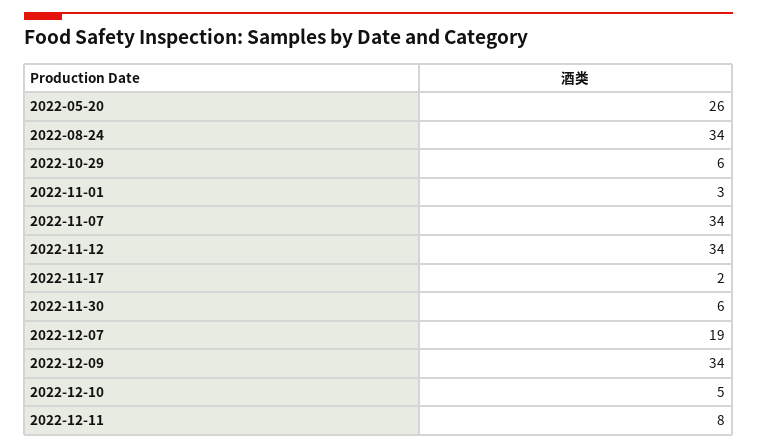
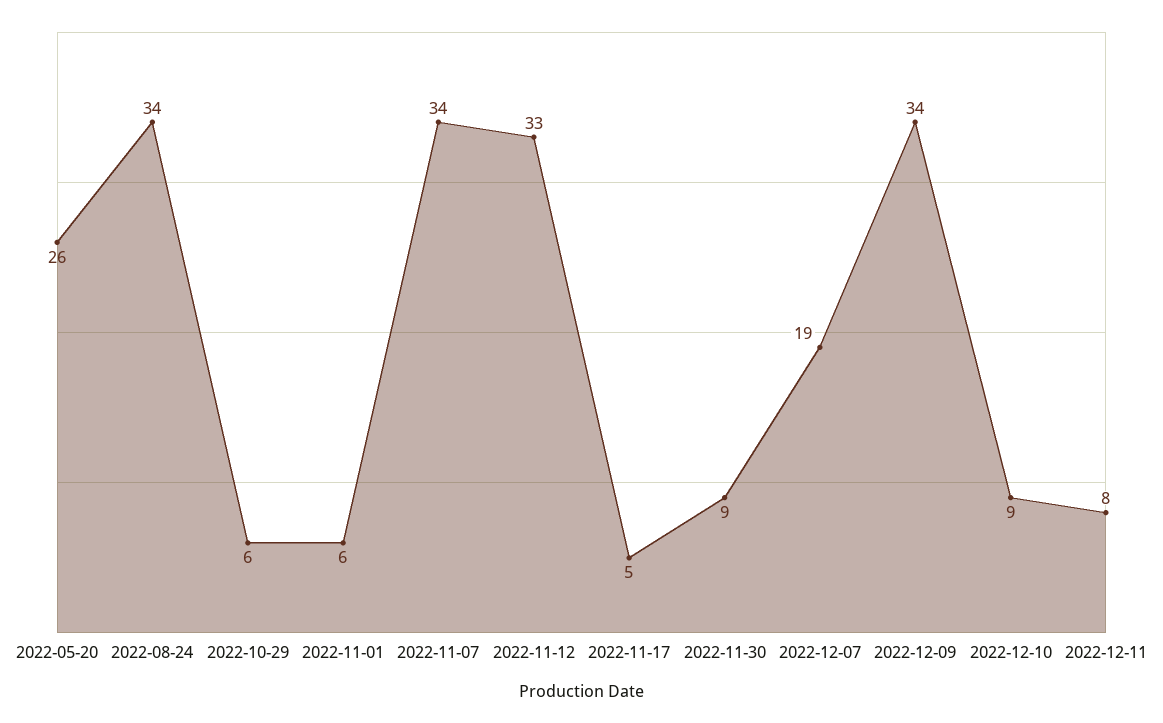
2022-11-01: 3 -> 6
2022-11-12: 34 -> 33
2022-11-17: 2 -> 5
2022-11-30: 6 -> 9
2022-12-10: 5 -> 9

